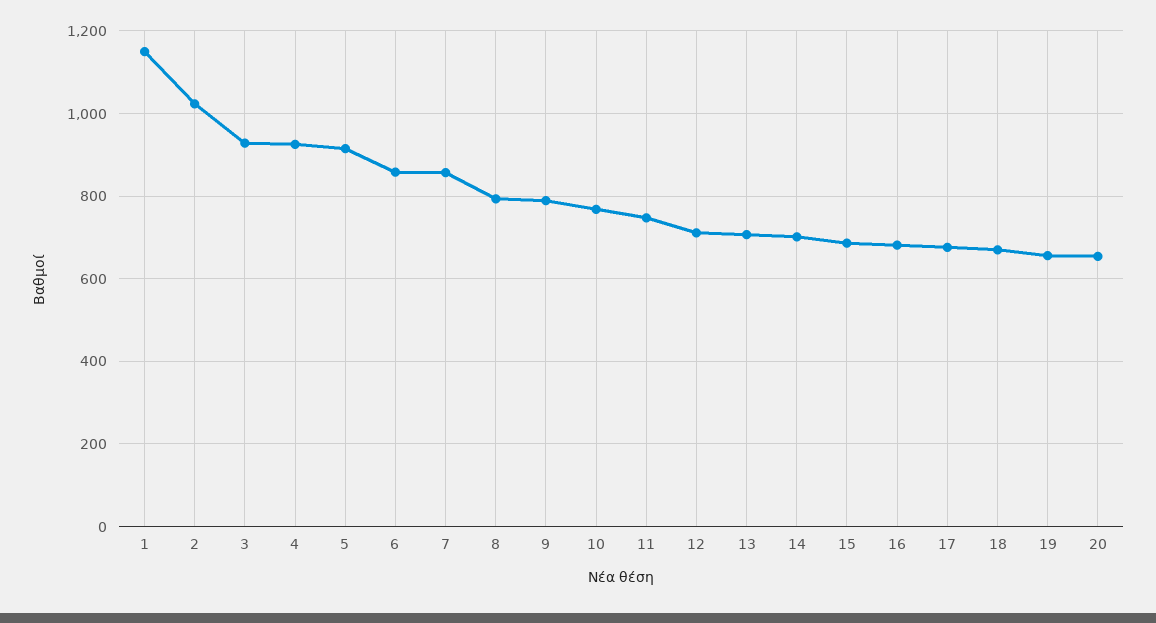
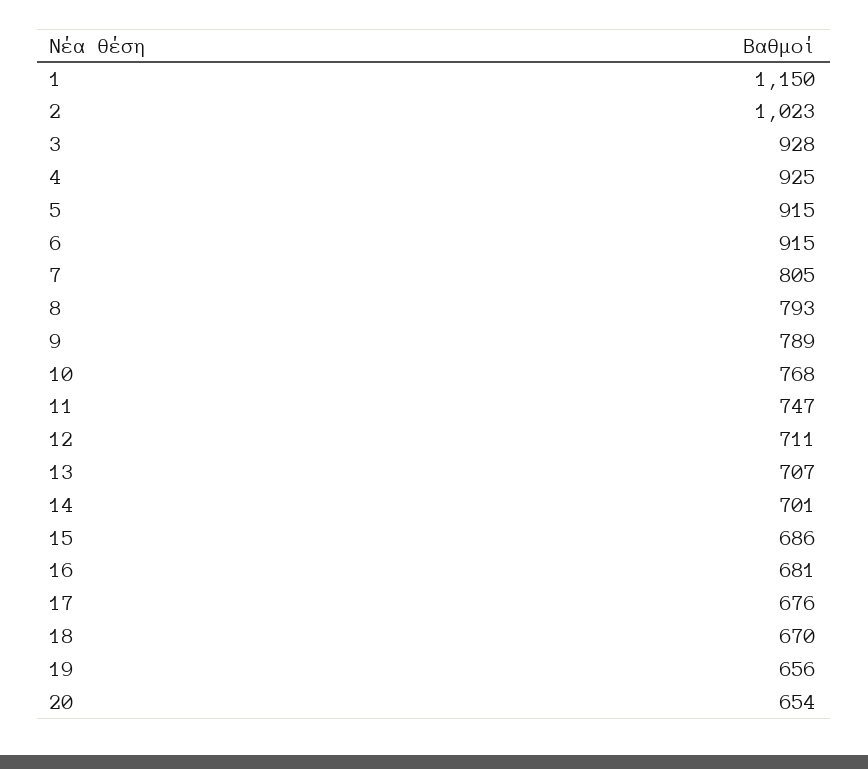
6: 860 -> 915
7: 860 -> 805

